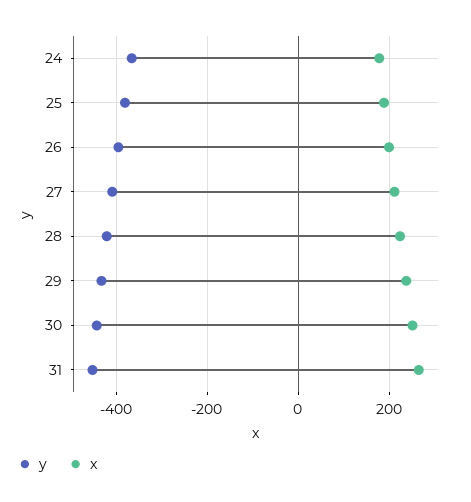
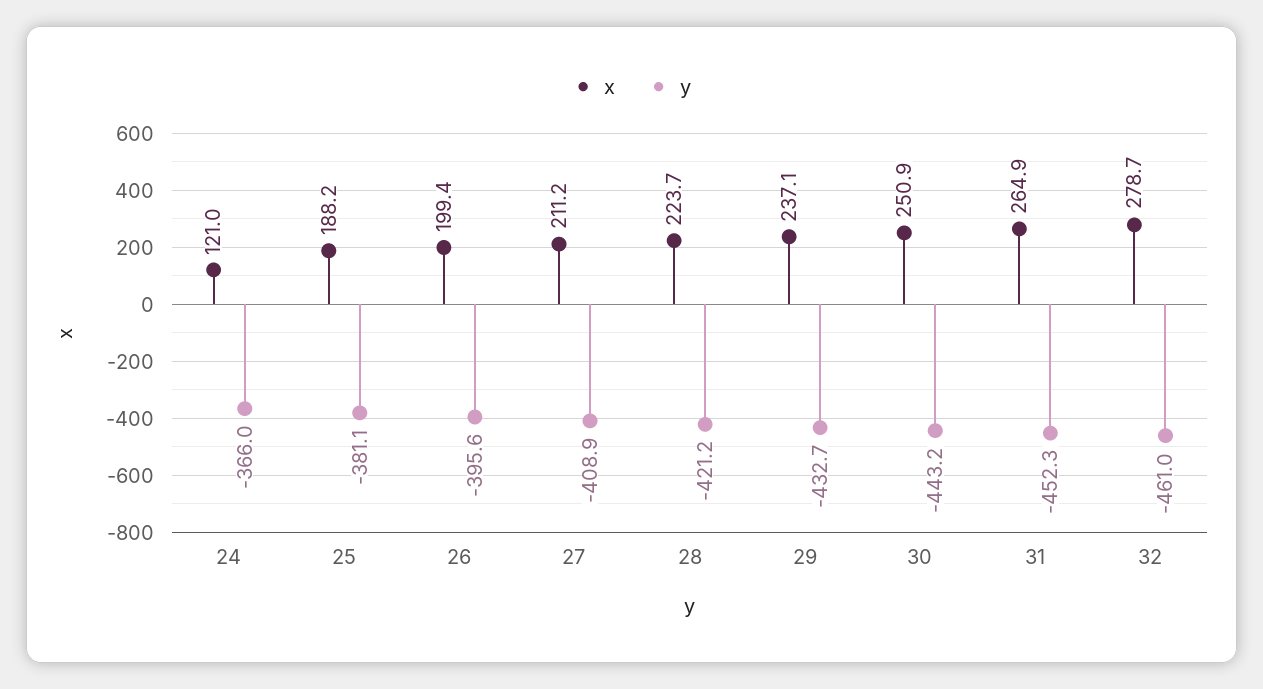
x, 24: 180 -> 121
x, 32: none -> 278.7
y, 32: none -> -461

